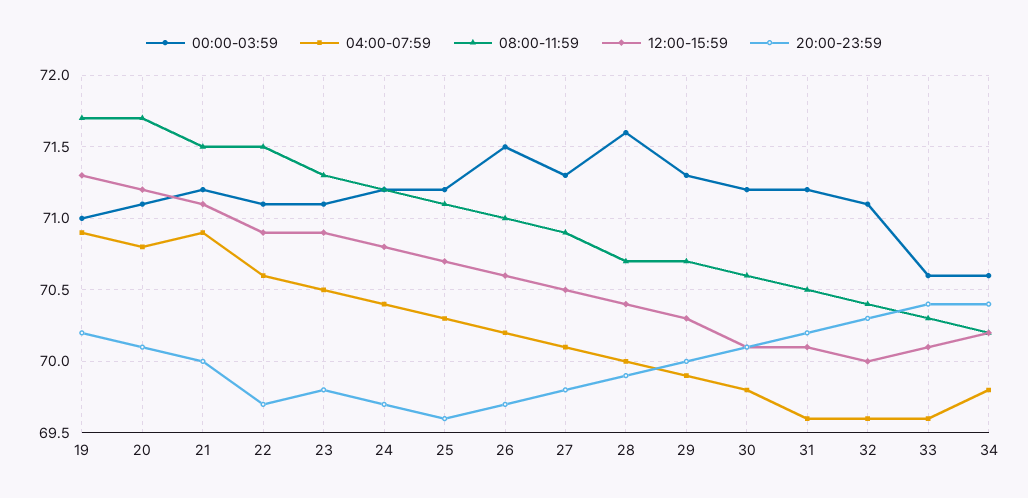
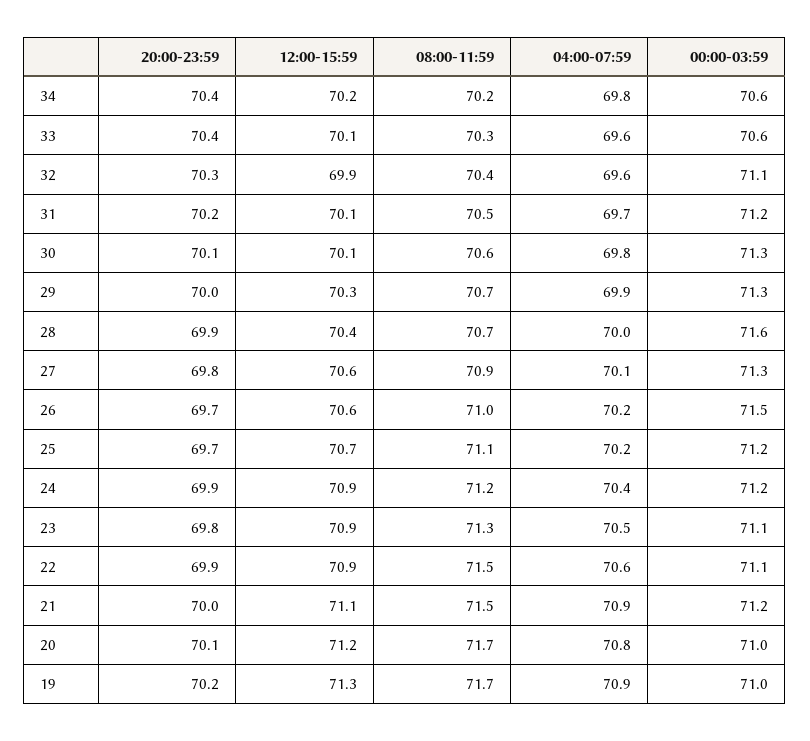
00:00-03:59, 20: 71.1 -> 71
20:00-23:59, 22: 69.7 -> 69.9
12:00-15:59, 24: 70.8 -> 70.9
20:00-23:59, 24: 69.7 -> 69.9
04:00-07:59, 25: 70.3 -> 70.2
20:00-23:59, 25: 69.6 -> 69.7
12:00-15:59, 27: 70.5 -> 70.6
00:00-03:59, 30: 71.2 -> 71.3
04:00-07:59, 31: 69.6 -> 69.7
12:00-15:59, 32: 70 -> 69.9

